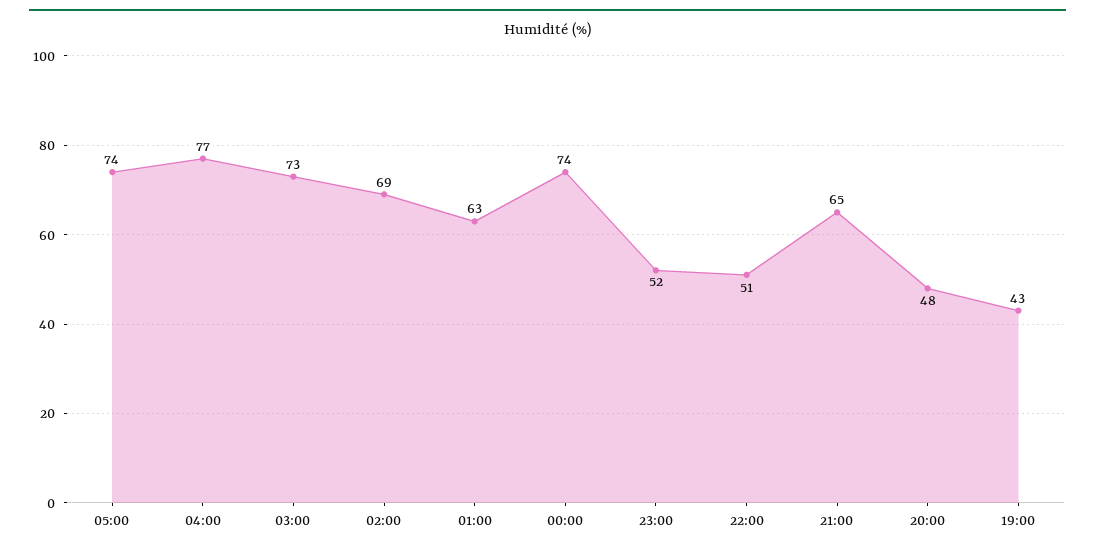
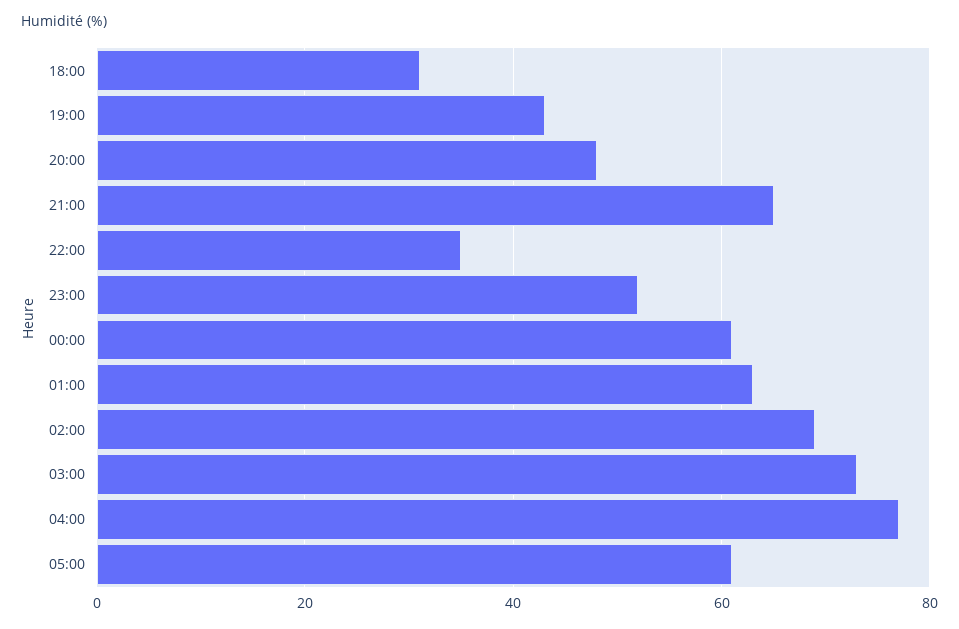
05:00: 74 -> 60
00:00: 74 -> 60
22:00: 51 -> 35
18:00: none -> 30

